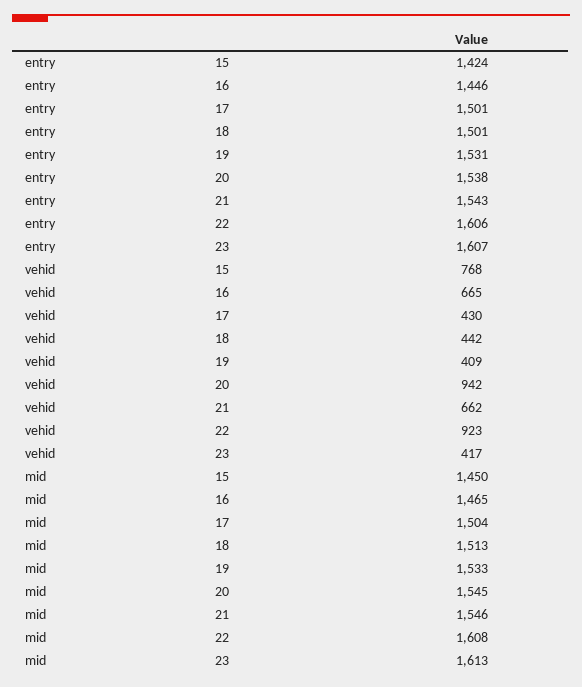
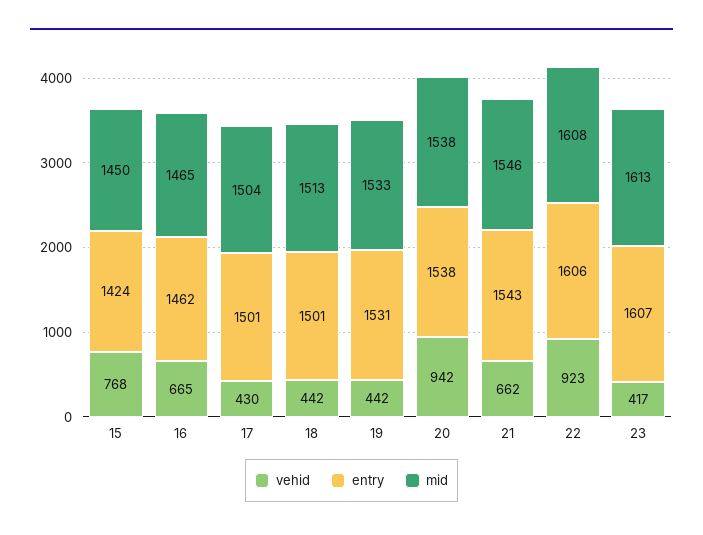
entry, 16: 1446 -> 1462
vehid, 19: 409 -> 442
mid, 20: 1545 -> 1538

